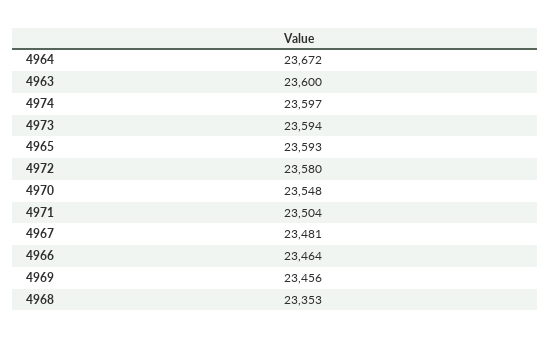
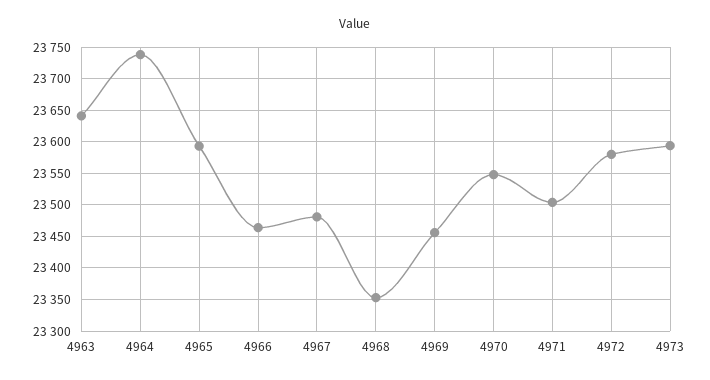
4964: 23672 -> 23740
4963: 23600 -> 23640
4974: 23597 -> none

